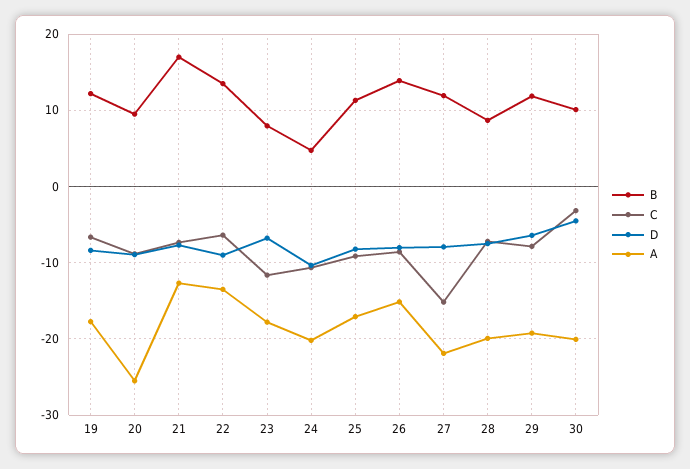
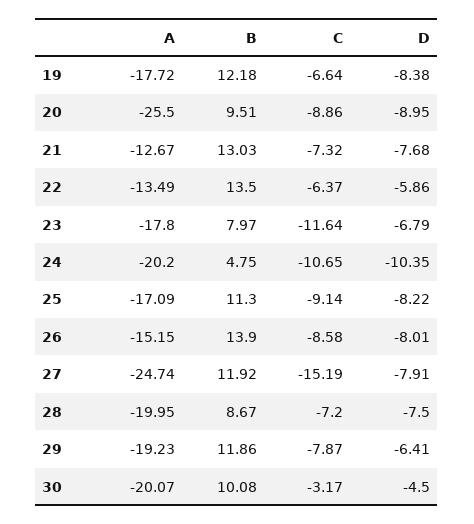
B, 21: 17 -> 13.03
D, 22: -9 -> -5.86
A, 27: -22 -> -24.74

